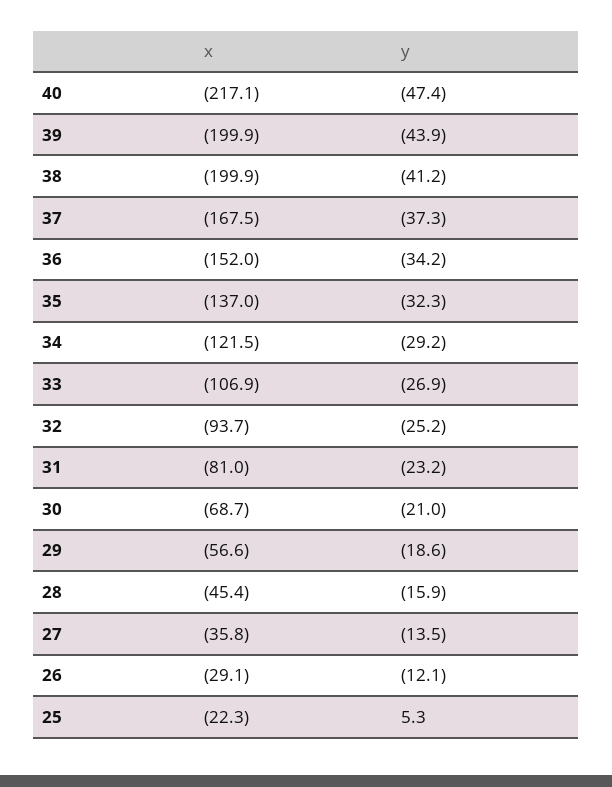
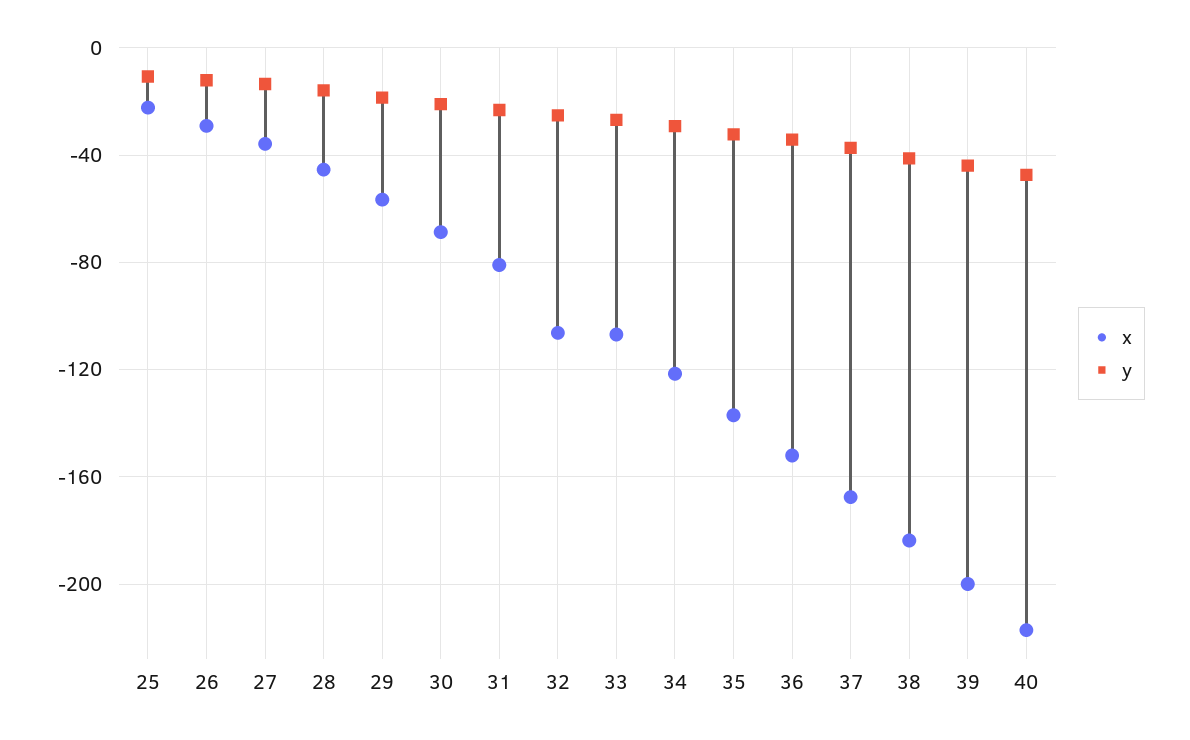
x, 38: -199.9 -> -185
x, 32: -93.7 -> -105
y, 25: 5.3 -> -10

